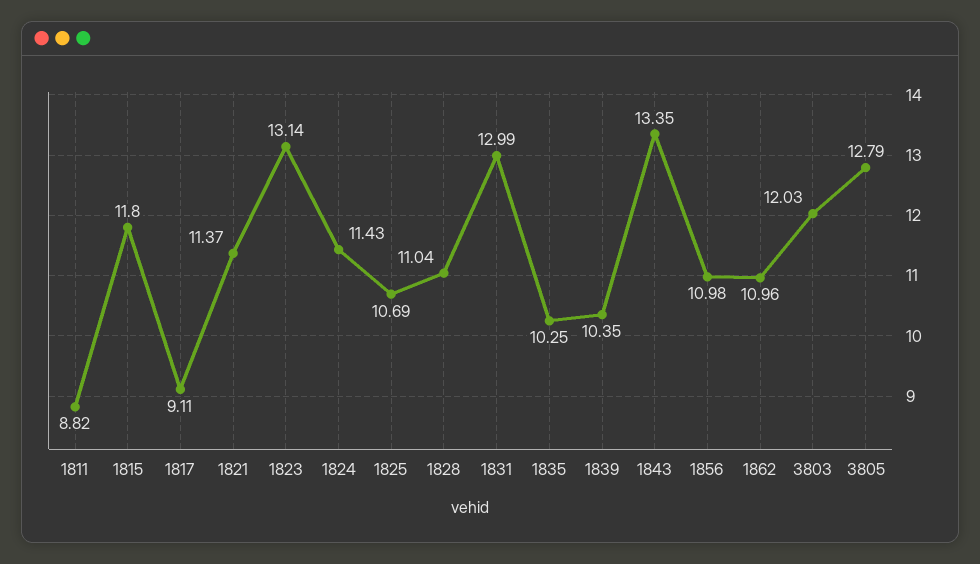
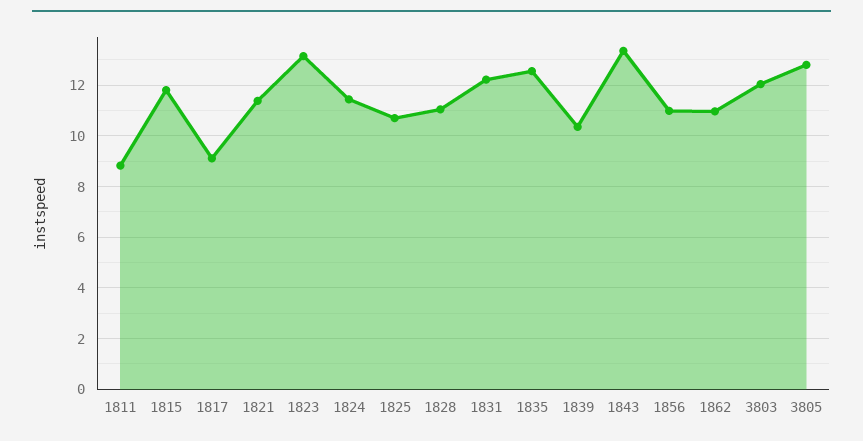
1831: 12.99 -> 12.25
1835: 10.25 -> 12.5

